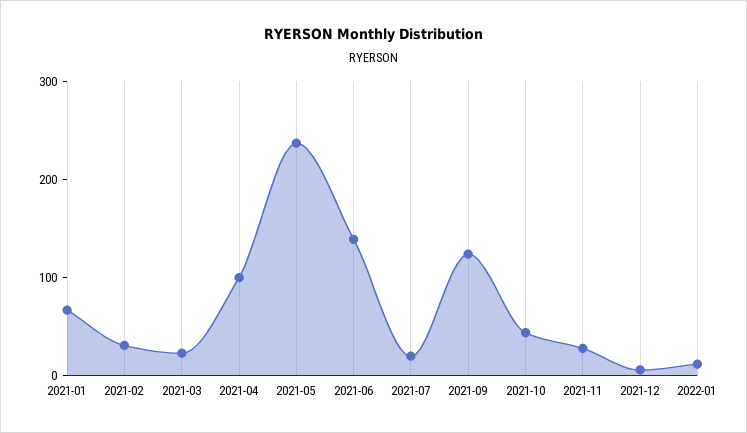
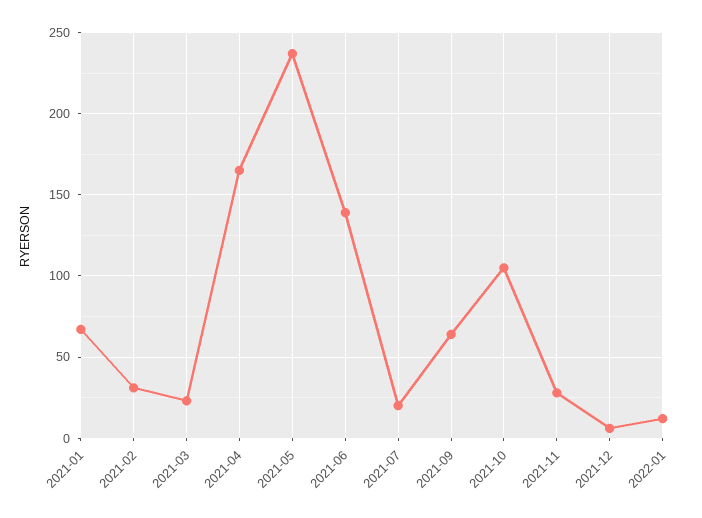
2021-04: 100 -> 165
2021-09: 120 -> 65
2021-10: 40 -> 105

